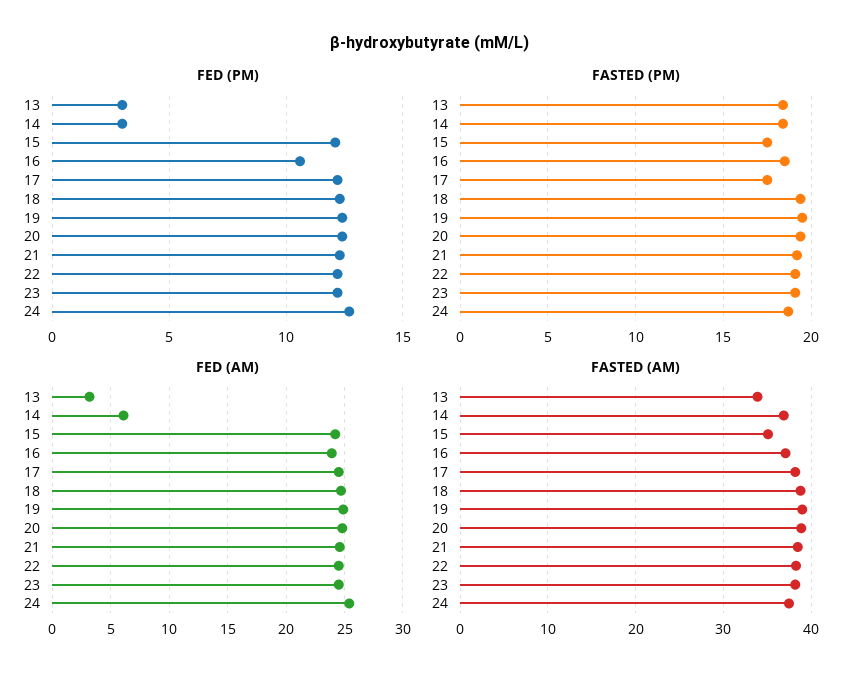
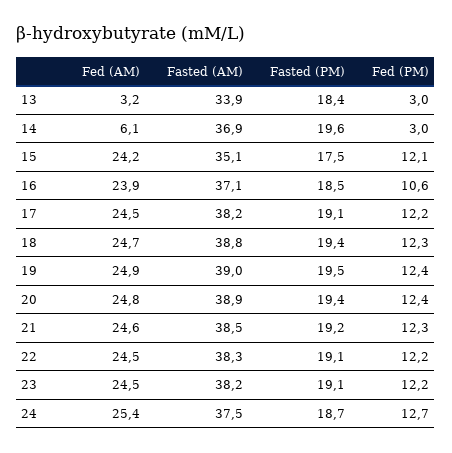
FASTED (PM), 14: 18.5 -> 19.6
FASTED (PM), 17: 17.5 -> 19.1

